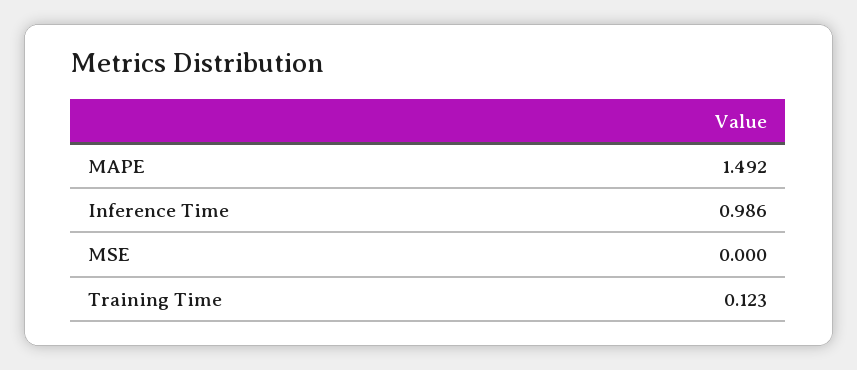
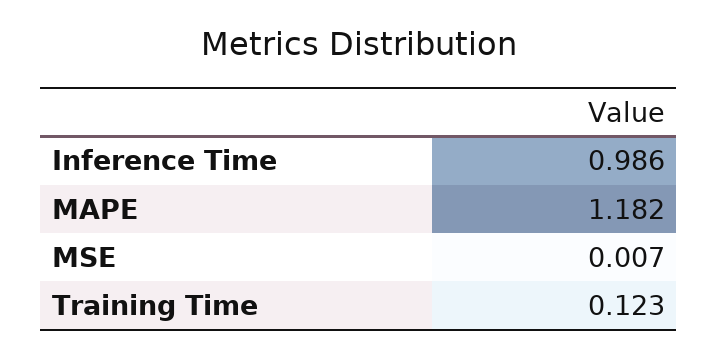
MAPE: 1.492 -> 1.182
MSE: 0 -> 0.007

